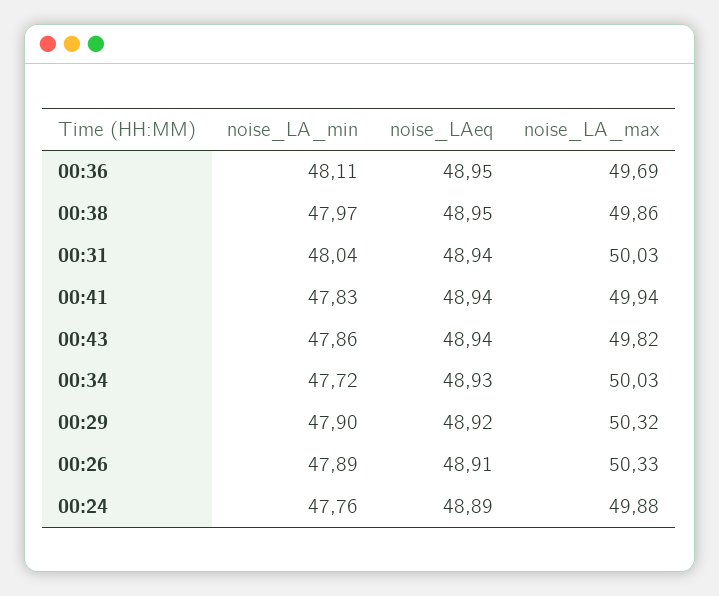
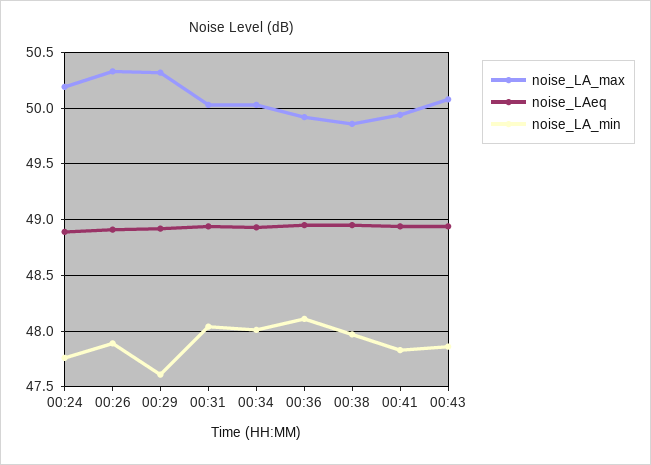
noise_LA_max, 00:36: 49.69 -> 49.9
noise_LA_max, 00:43: 49.82 -> 50.1
noise_LA_min, 00:34: 47.72 -> 48
noise_LA_min, 00:29: 47.9 -> 47.6
noise_LA_max, 00:24: 49.88 -> 50.2

